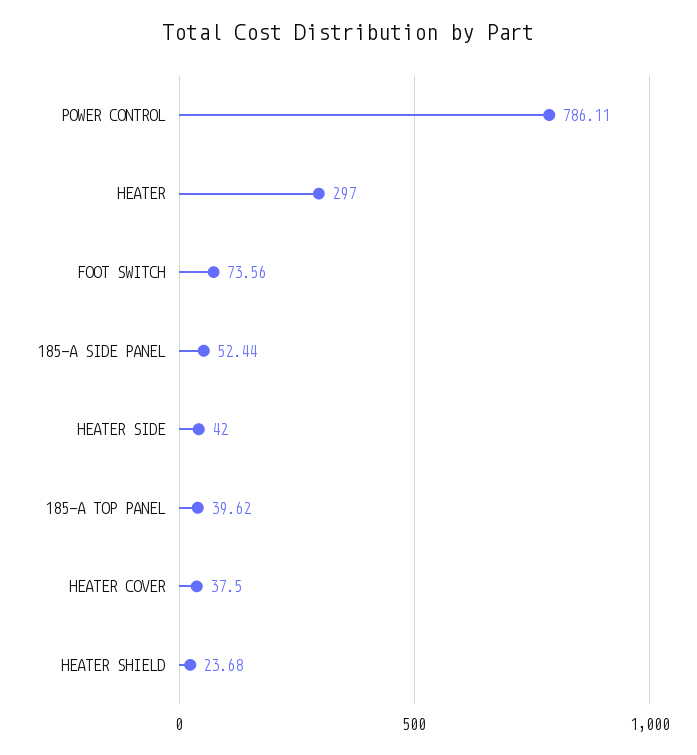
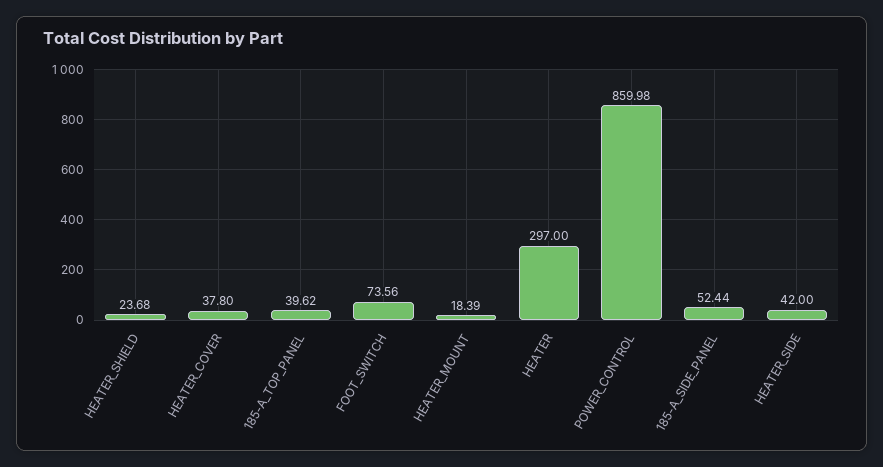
POWER CONTROL: 786.11 -> 859.98
HEATER COVER: 37.5 -> 37.8
HEATER_MOUNT: none -> 18.39

